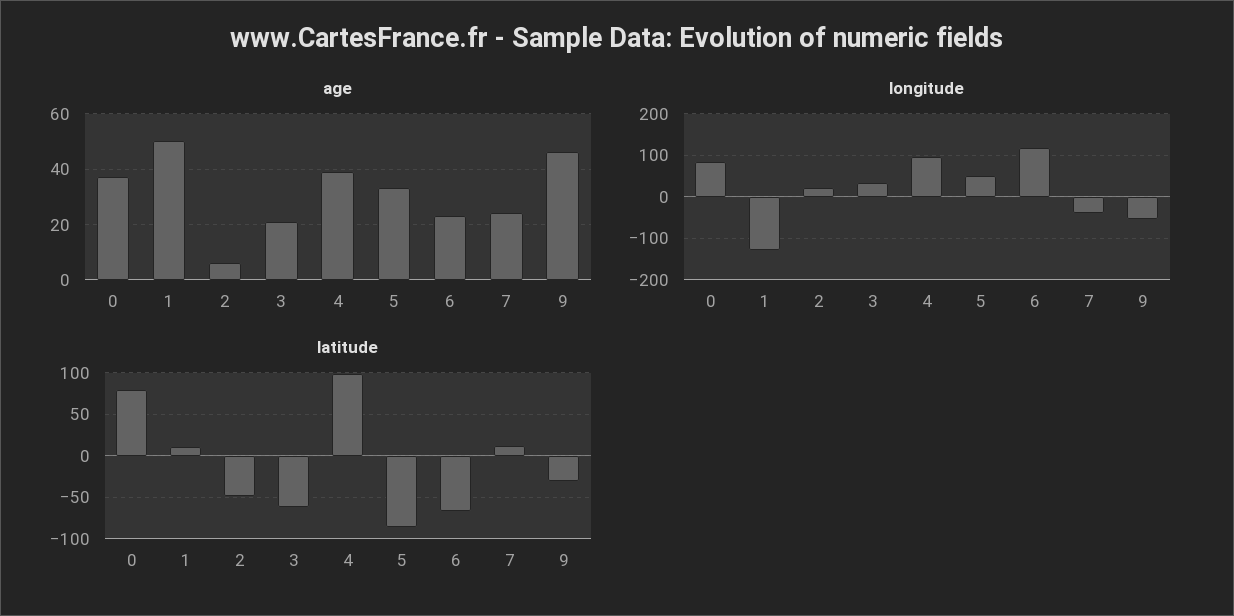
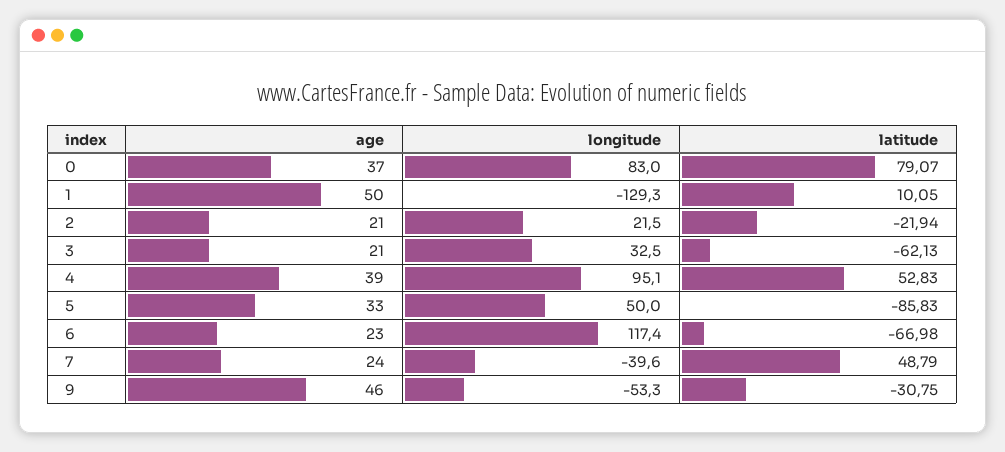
age, 2: 5 -> 21
latitude, 2: -50 -> -21.94
latitude, 4: 100 -> 52.83
latitude, 7: 10 -> 48.79

